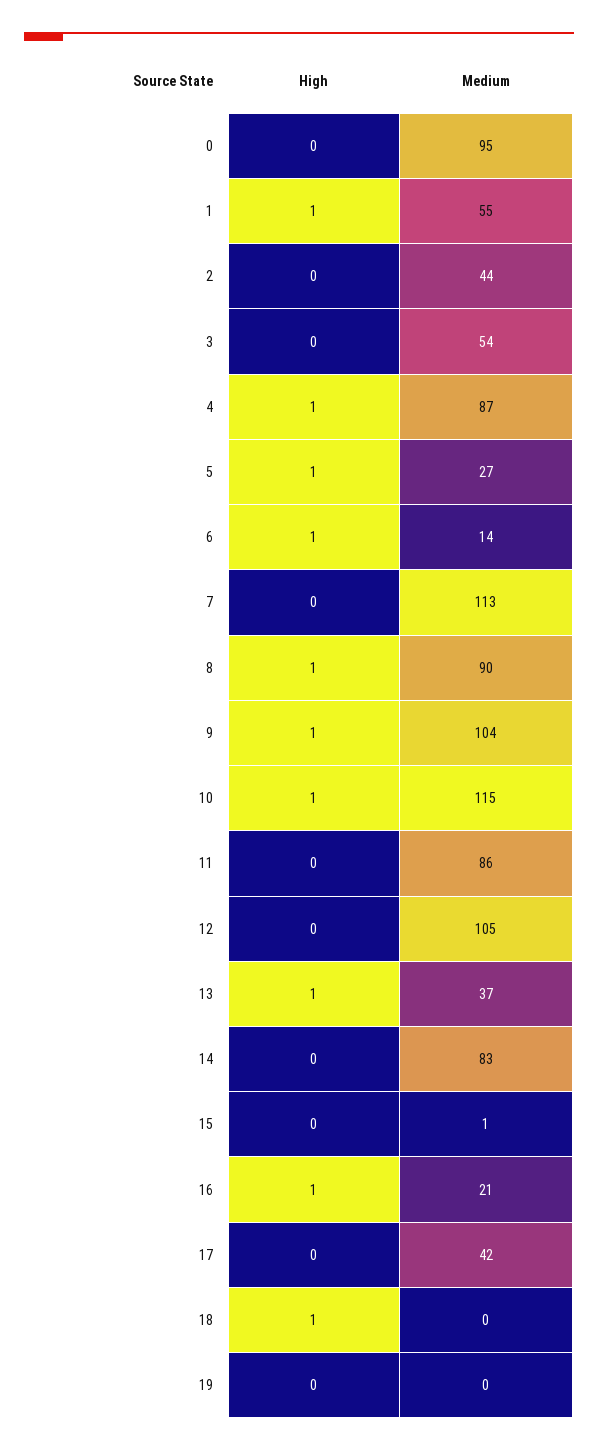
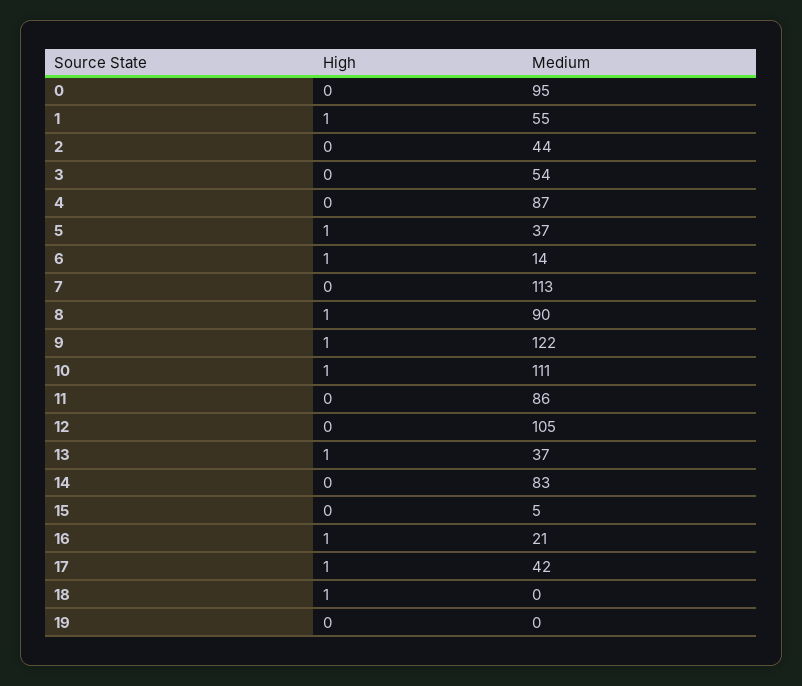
High, 4: 1 -> 0
Medium, 5: 27 -> 37
Medium, 9: 104 -> 122
Medium, 10: 115 -> 111
Medium, 15: 1 -> 5
High, 17: 0 -> 1

